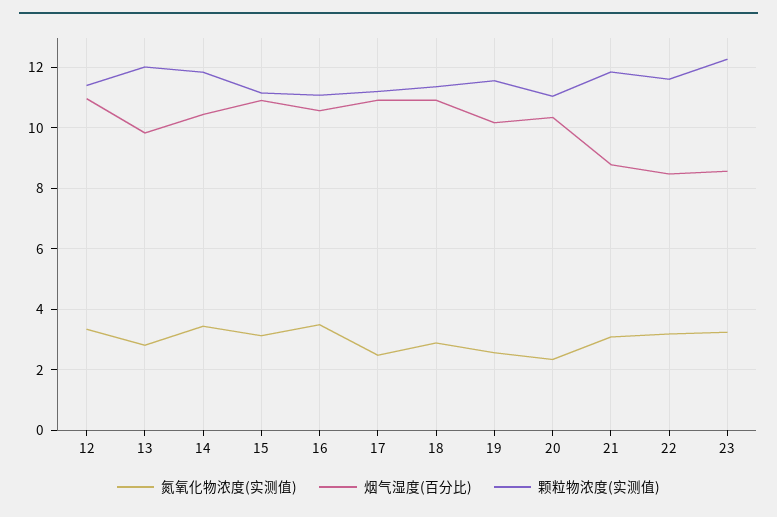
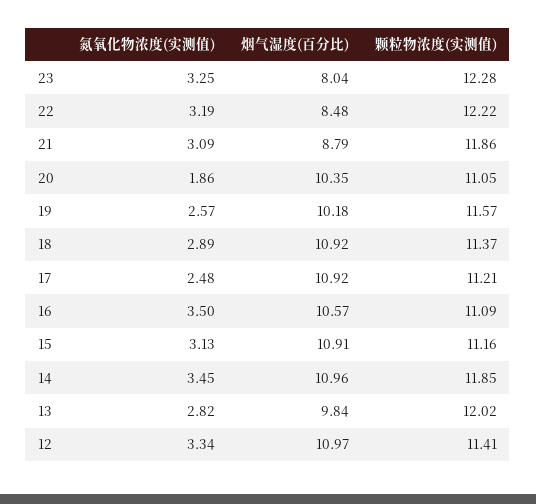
烟气湿度(百分比), 14: 10.4 -> 10.96
氮氧化物浓度(实测值), 20: 2.4 -> 1.86
颗粒物浓度(实测值), 22: 11.6 -> 12.22
烟气湿度(百分比), 23: 8.6 -> 8.04

